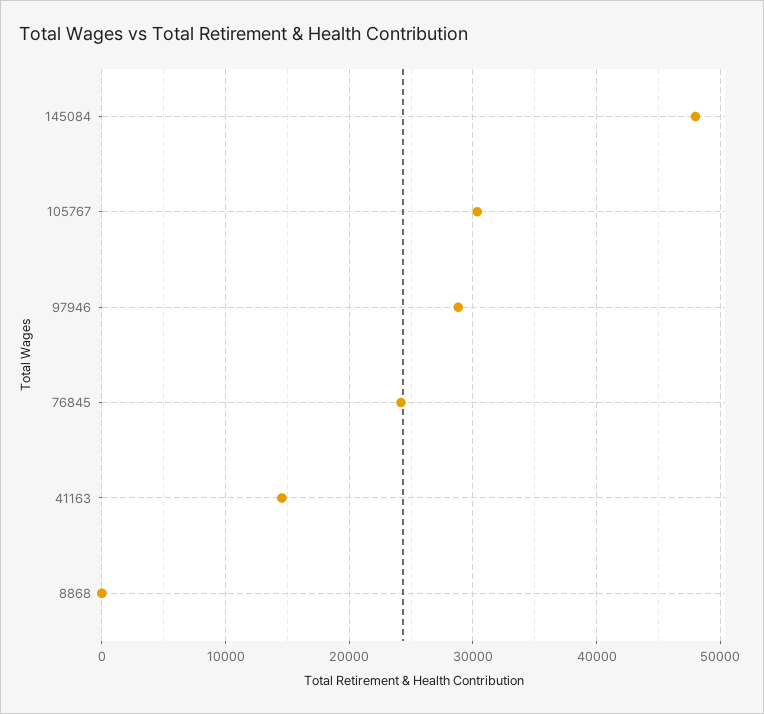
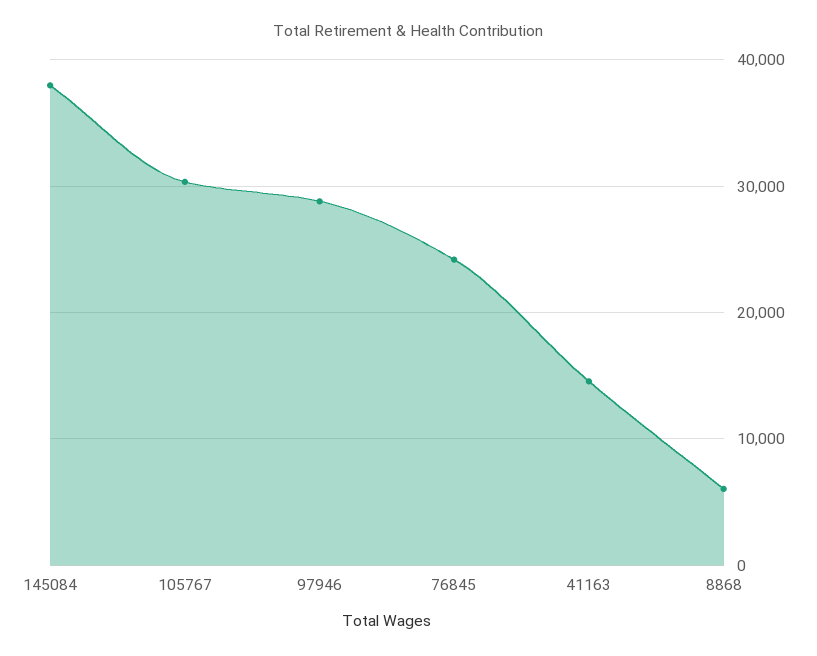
145084: 48000 -> 38000
8868: 0 -> 6000

